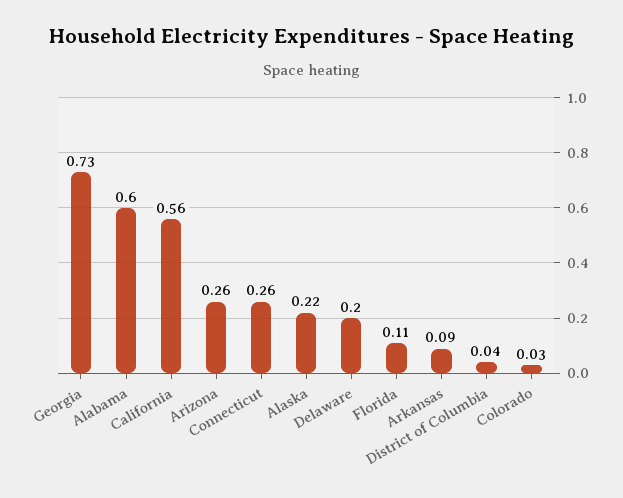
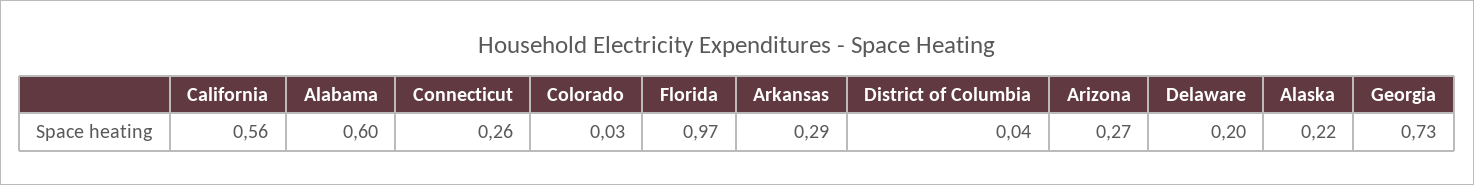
Arizona: 0.26 -> 0.27
Florida: 0.11 -> 0.97
Arkansas: 0.09 -> 0.29

